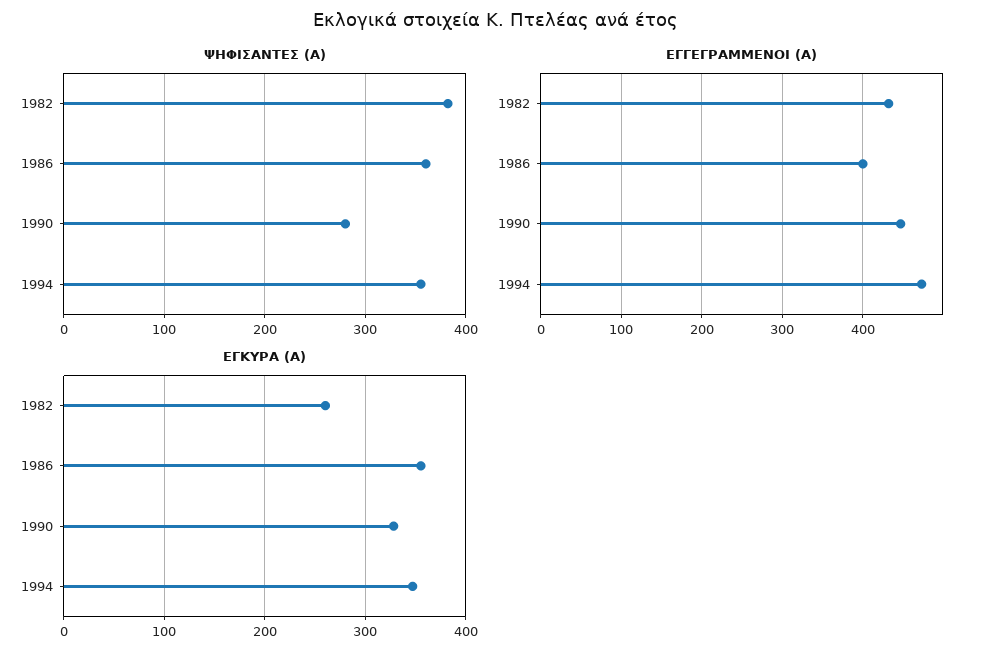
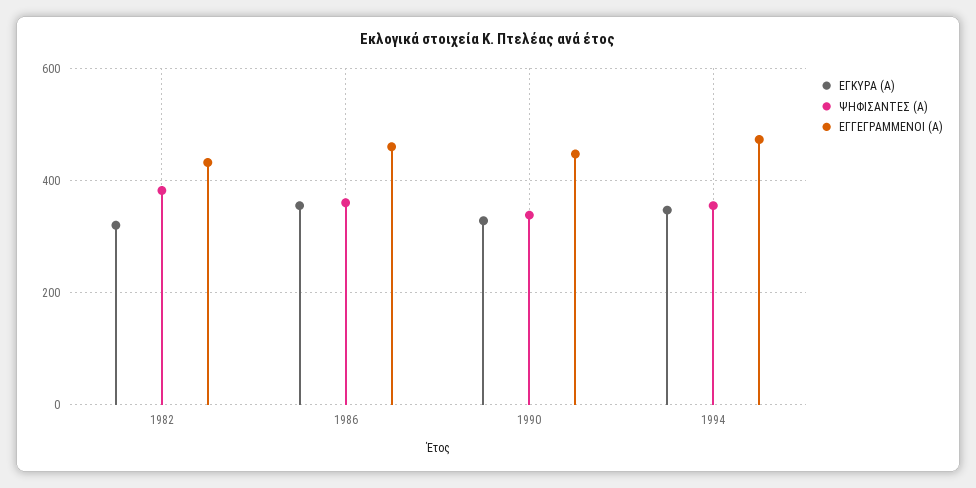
ΨΗΦΙΣΑΝΤΕΣ (Α), 1990: 280 -> 340
ΕΓΓΕΓΡΑΜΜΕΝΟΙ (Α), 1986: 400 -> 460
ΕΓΚΥΡΑ (Α), 1982: 260 -> 320

